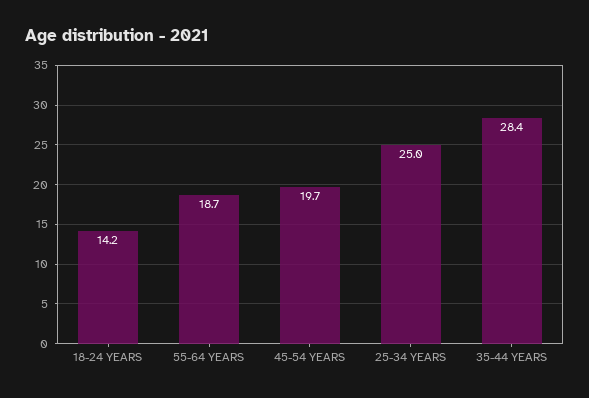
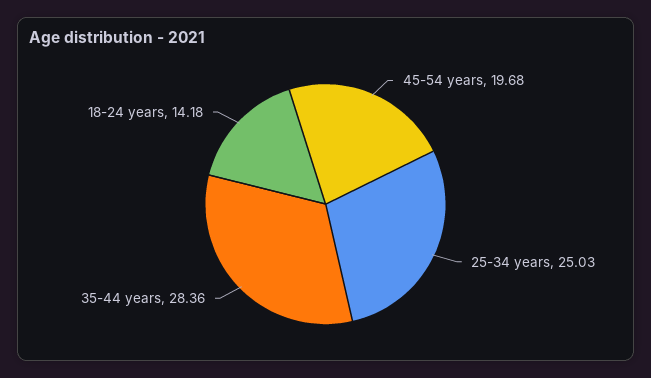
55-64 YEARS: 18.7 -> none

